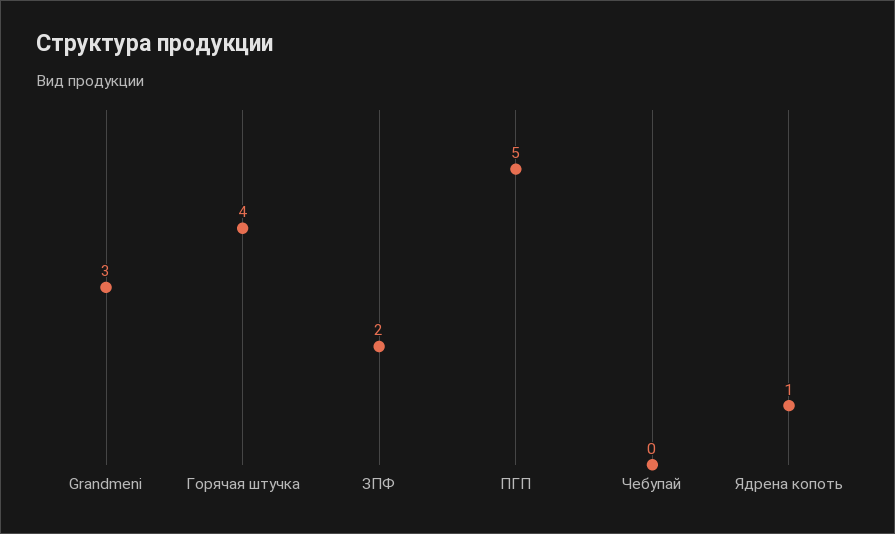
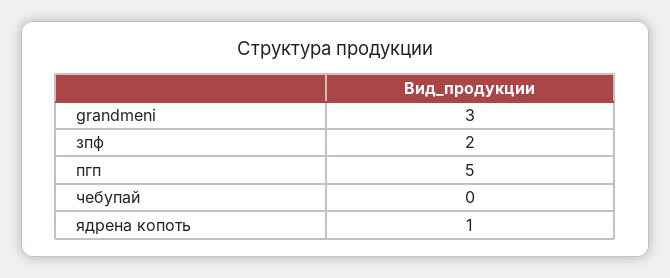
Горячая штучка: 4 -> none

